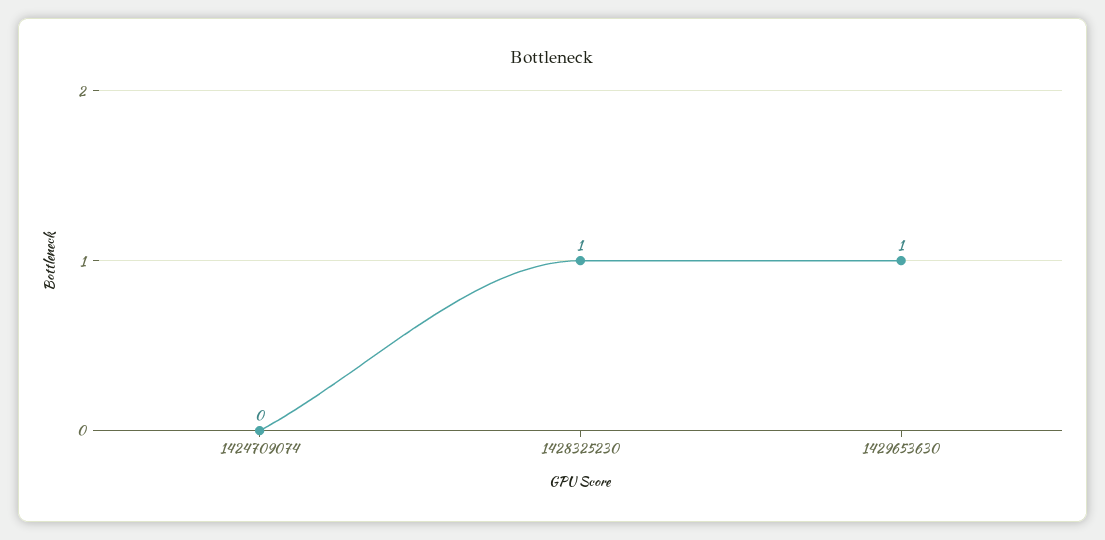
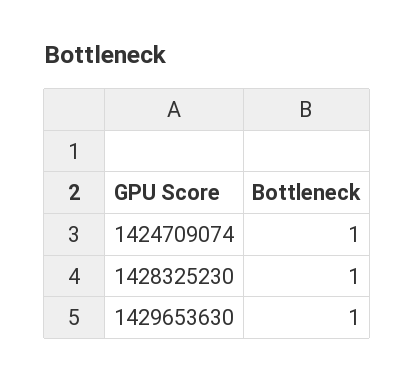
1424709074: 0 -> 1

